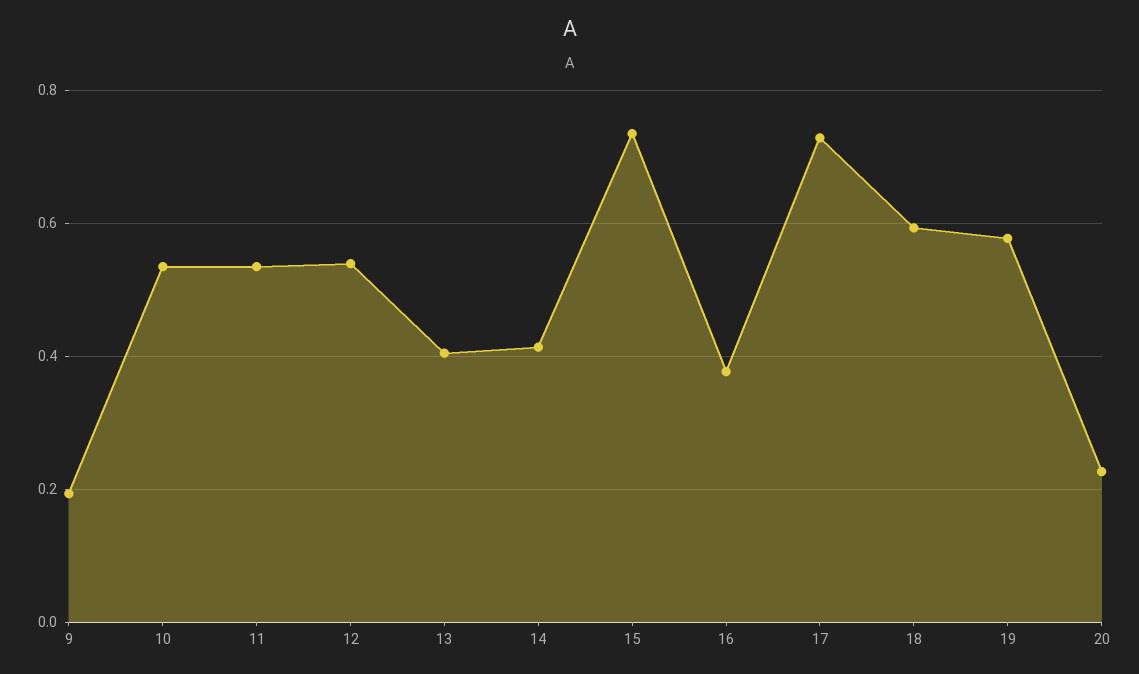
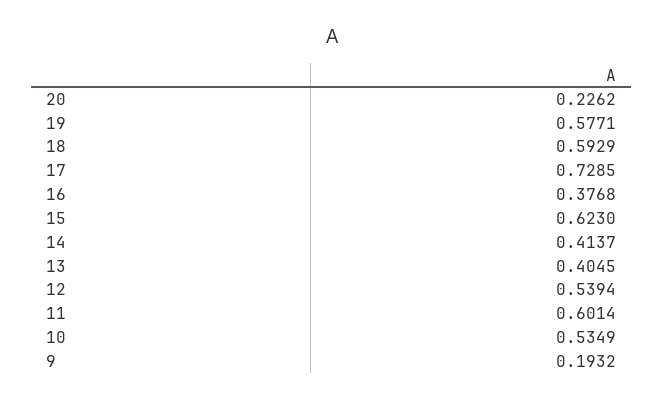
11: 0.54 -> 0.6014
15: 0.74 -> 0.623

